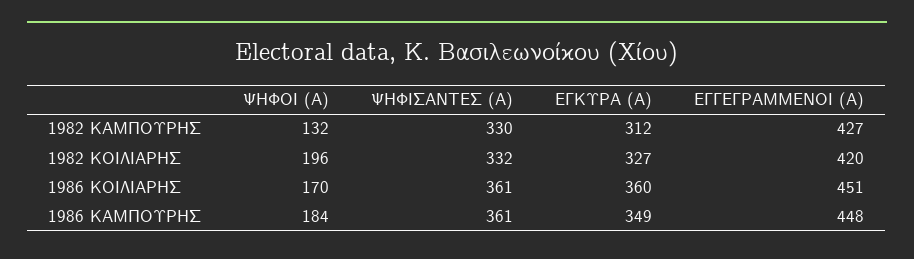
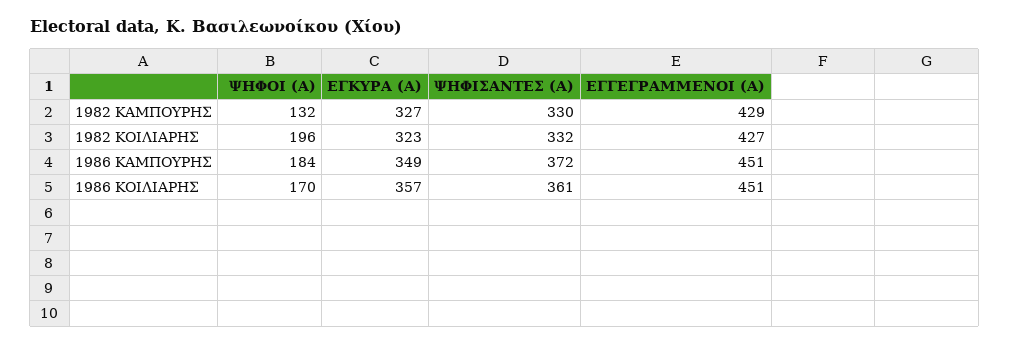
ΕΓΚΥΡΑ (Α), 1982 ΚΑΜΠΟΥΡΗΣ: 312 -> 327
ΕΓΓΕΓΡΑΜΜΕΝΟΙ (Α), 1982 ΚΑΜΠΟΥΡΗΣ: 427 -> 429
ΕΓΚΥΡΑ (Α), 1982 ΚΟΙΛΙΑΡΗΣ: 327 -> 323
ΕΓΓΕΓΡΑΜΜΕΝΟΙ (Α), 1982 ΚΟΙΛΙΑΡΗΣ: 420 -> 427
ΕΓΚΥΡΑ (Α), 1986 ΚΟΙΛΙΑΡΗΣ: 360 -> 357
ΨΗΦΙΣΑΝΤΕΣ (Α), 1986 ΚΑΜΠΟΥΡΗΣ: 361 -> 372
ΕΓΓΕΓΡΑΜΜΕΝΟΙ (Α), 1986 ΚΑΜΠΟΥΡΗΣ: 448 -> 451

